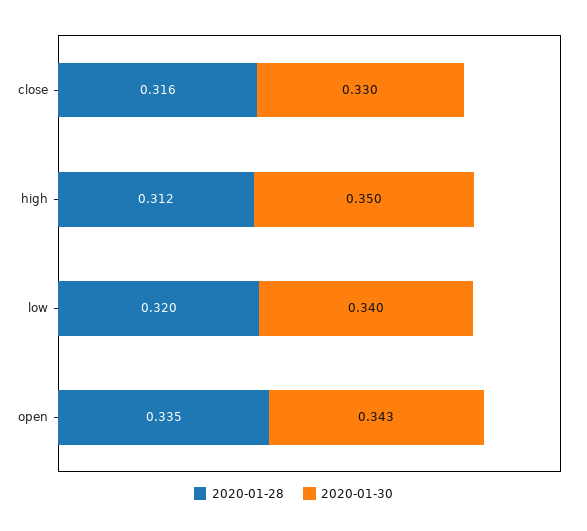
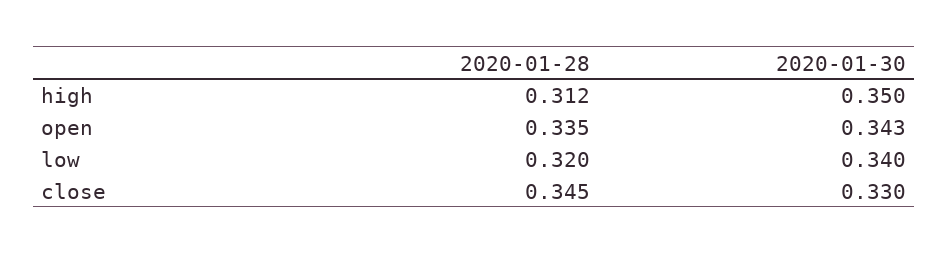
2020-01-28, close: 0.316 -> 0.345

